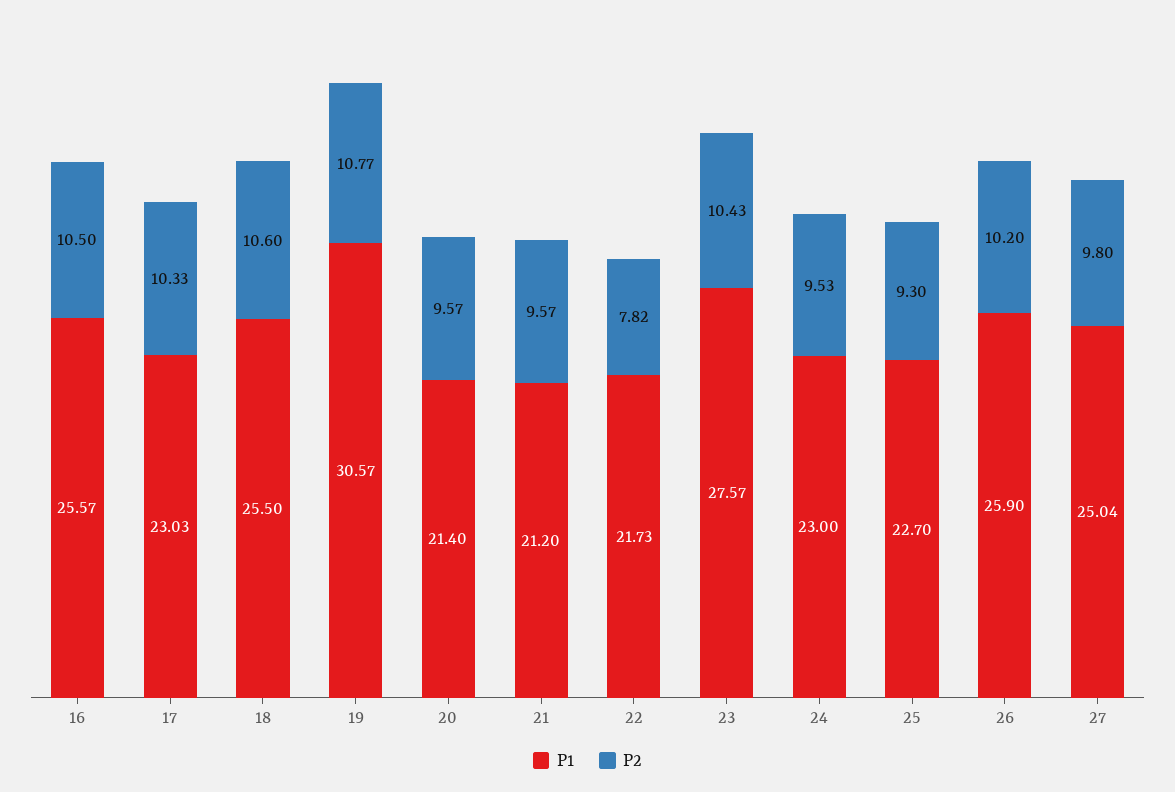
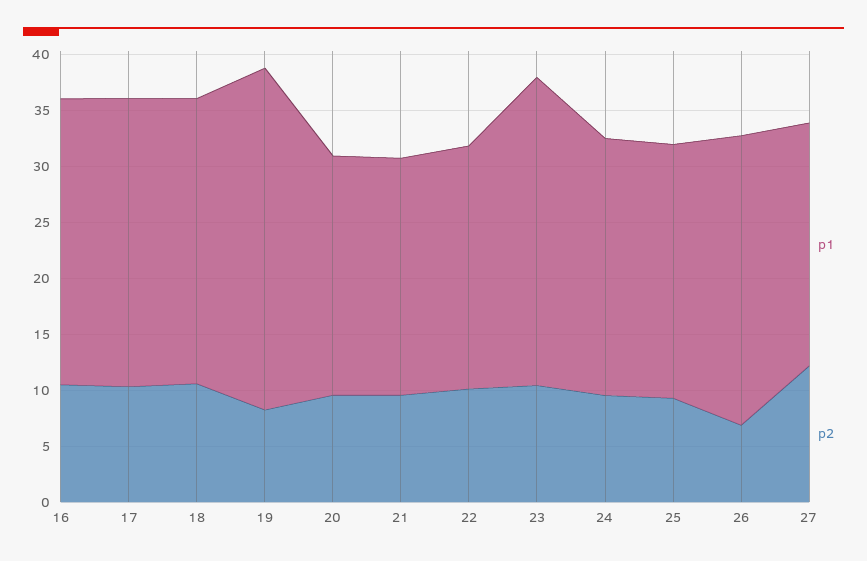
P1, 17: 23.03 -> 26
P2, 19: 10.77 -> 8
P2, 22: 7.82 -> 10
P2, 26: 10.2 -> 7
P1, 27: 25.04 -> 22
P2, 27: 9.8 -> 12

